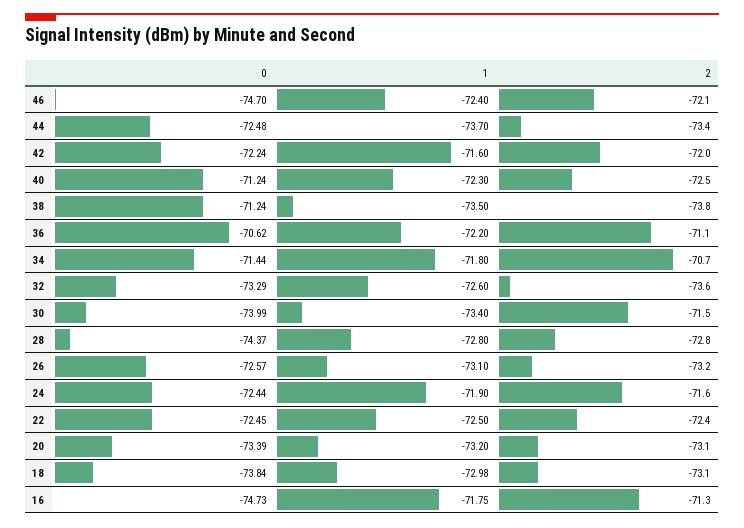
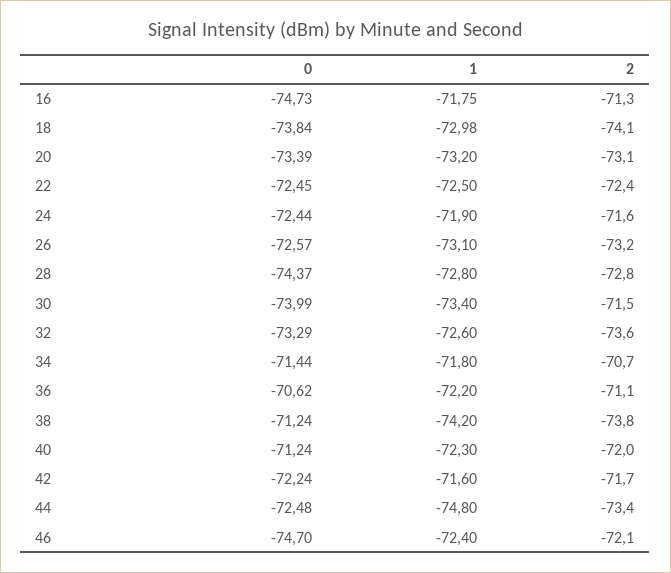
1, 44: -73.7 -> -74.8
2, 42: -72 -> -71.7
2, 40: -72.5 -> -72
1, 38: -73.5 -> -74.2
2, 18: -73.1 -> -74.1

